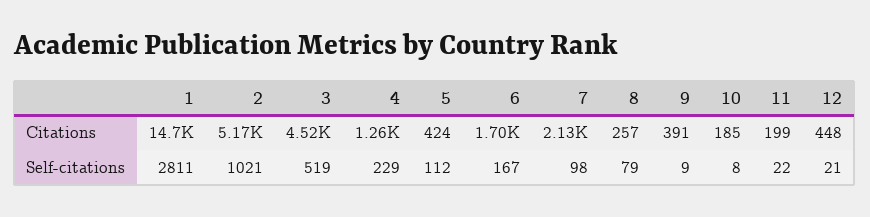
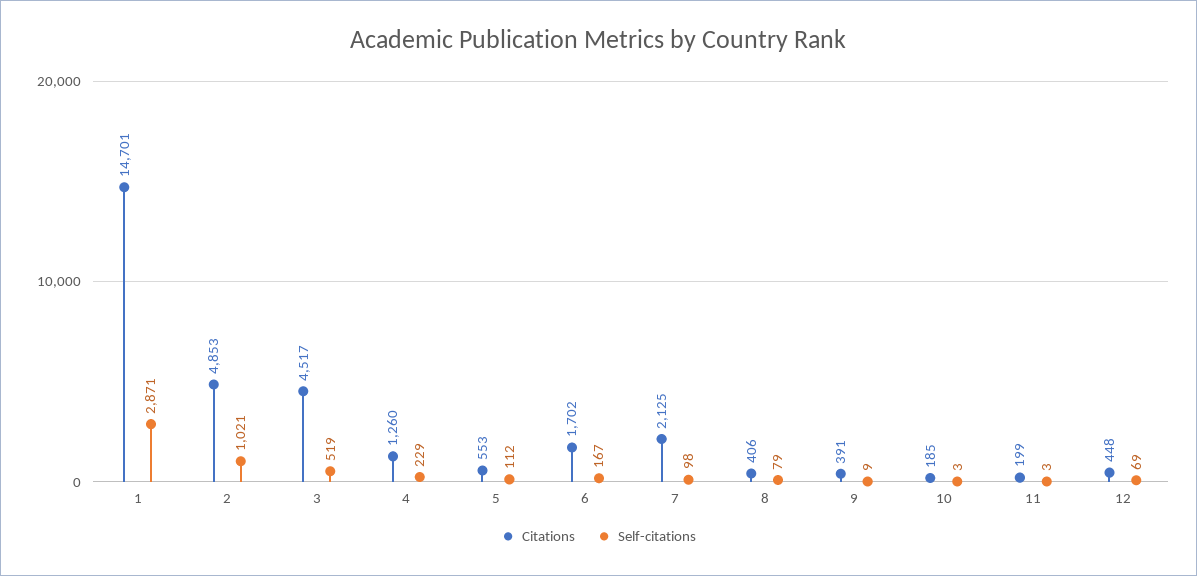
Citations, 2: 5170 -> 4853
Citations, 5: 424 -> 553
Citations, 8: 257 -> 406
Self-citations, 1: 2811 -> 2871
Self-citations, 10: 8 -> 3
Self-citations, 11: 22 -> 3
Self-citations, 12: 21 -> 69

